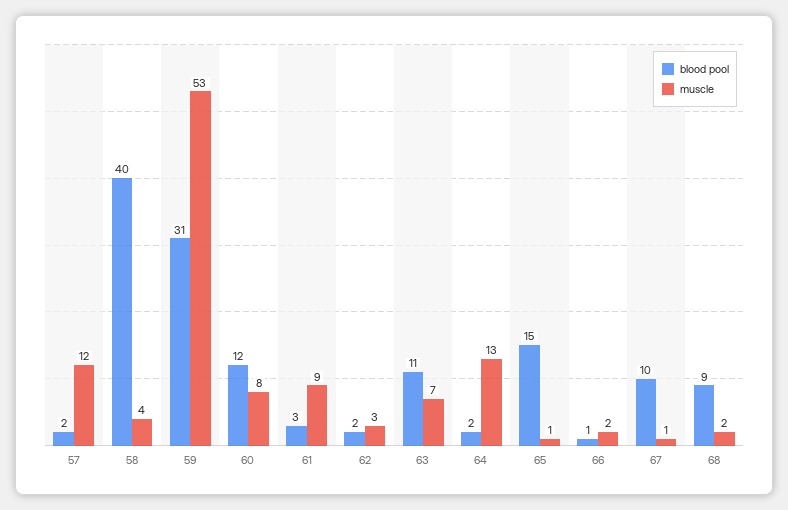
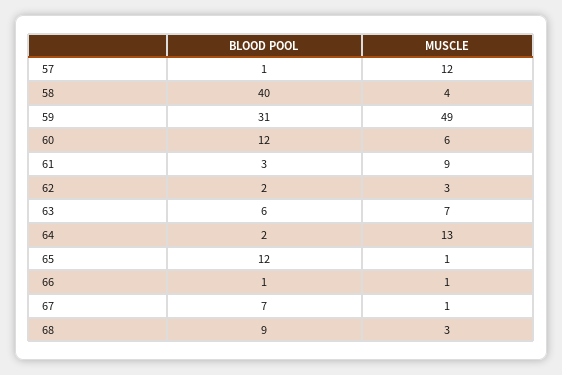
blood pool, 57: 2 -> 1
muscle, 59: 53 -> 49
muscle, 60: 8 -> 6
blood pool, 63: 11 -> 6
blood pool, 65: 15 -> 12
muscle, 66: 2 -> 1
blood pool, 67: 10 -> 7
muscle, 68: 2 -> 3

